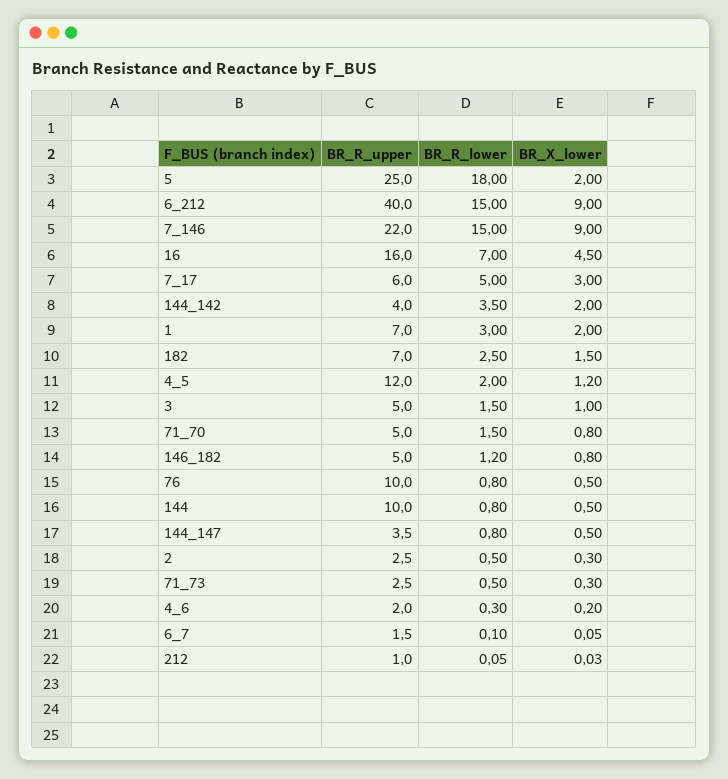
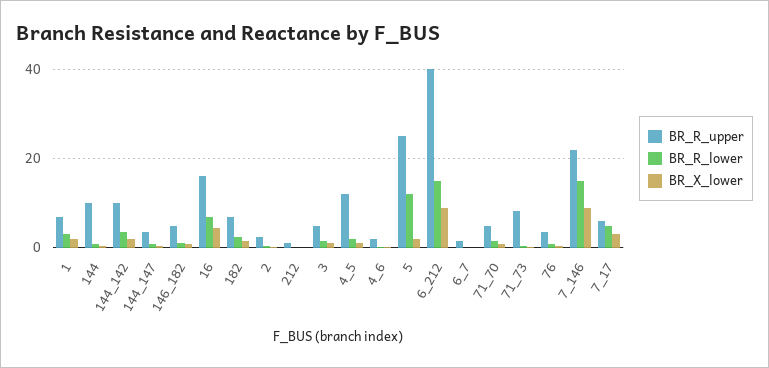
BR_R_lower, 5: 18 -> 12
BR_R_upper, 144_142: 4 -> 10
BR_R_upper, 76: 10 -> 4
BR_R_upper, 71_73: 2.5 -> 8

